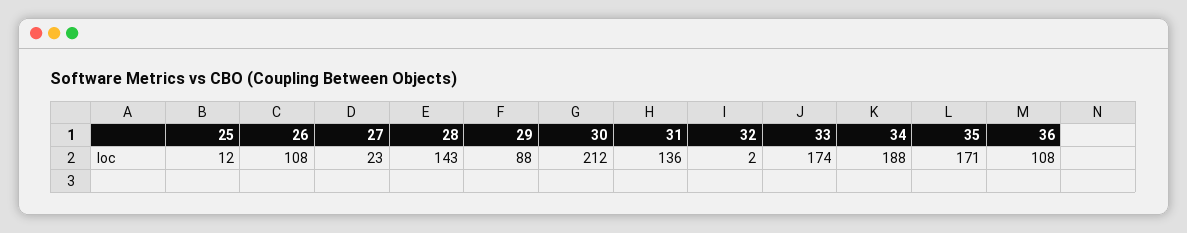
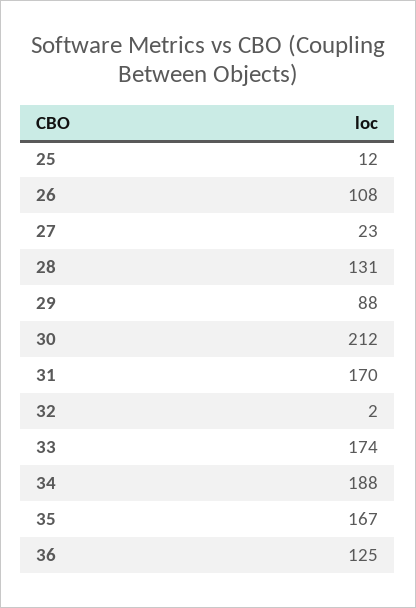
28: 143 -> 131
31: 136 -> 170
35: 171 -> 167
36: 108 -> 125

